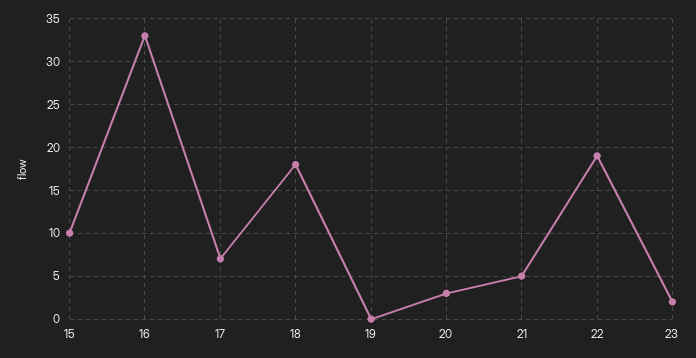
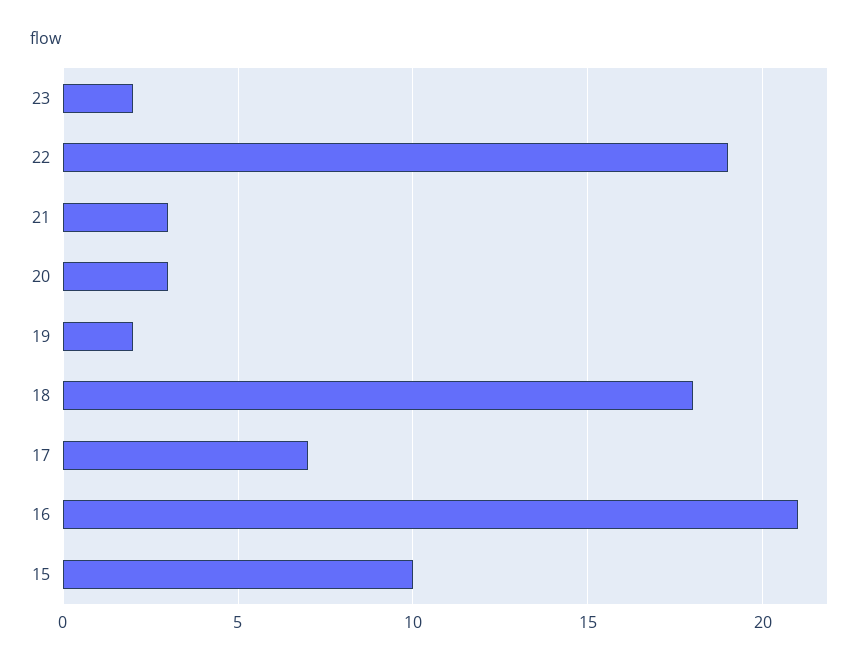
16: 33 -> 21
19: 0 -> 2
21: 5 -> 3

